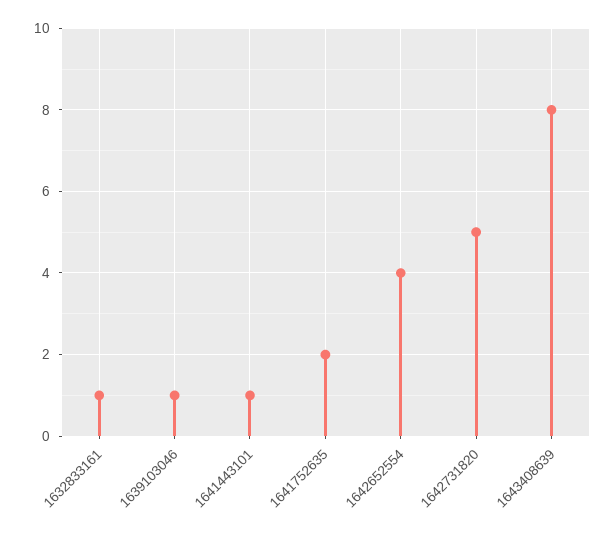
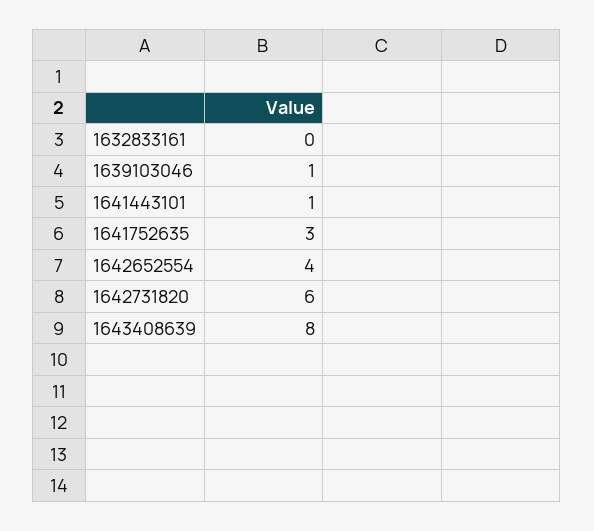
1632833161: 1 -> 0
1641752635: 2 -> 3
1642731820: 5 -> 6

